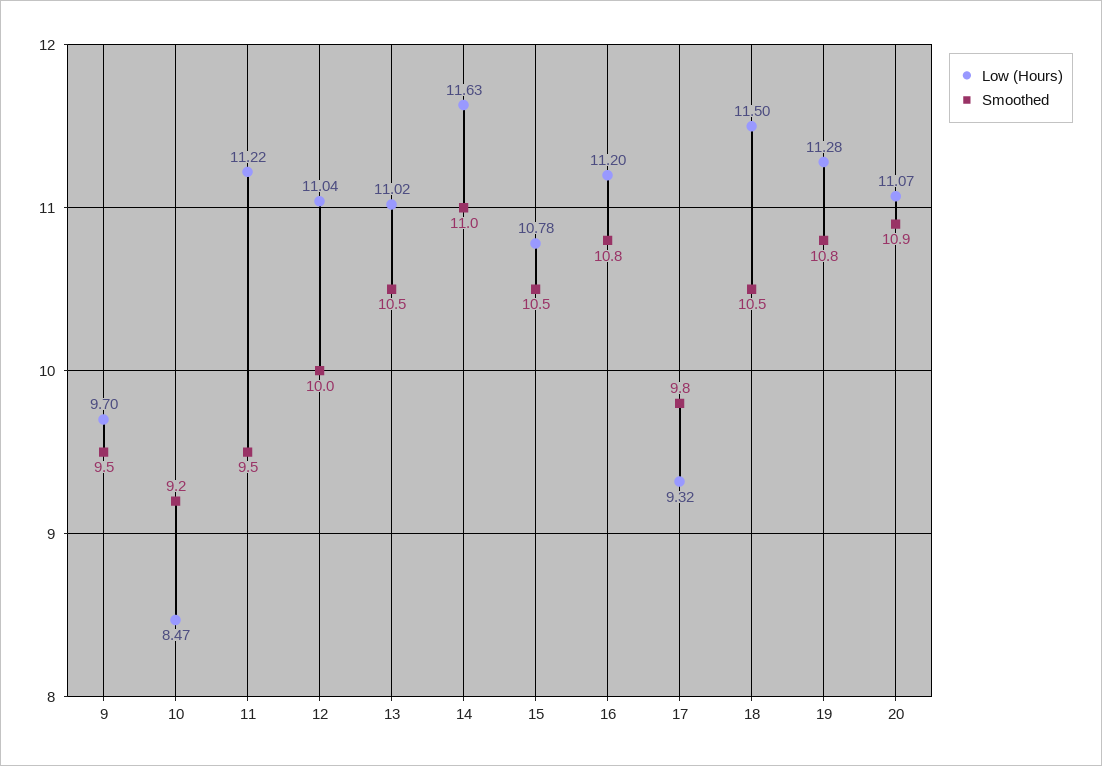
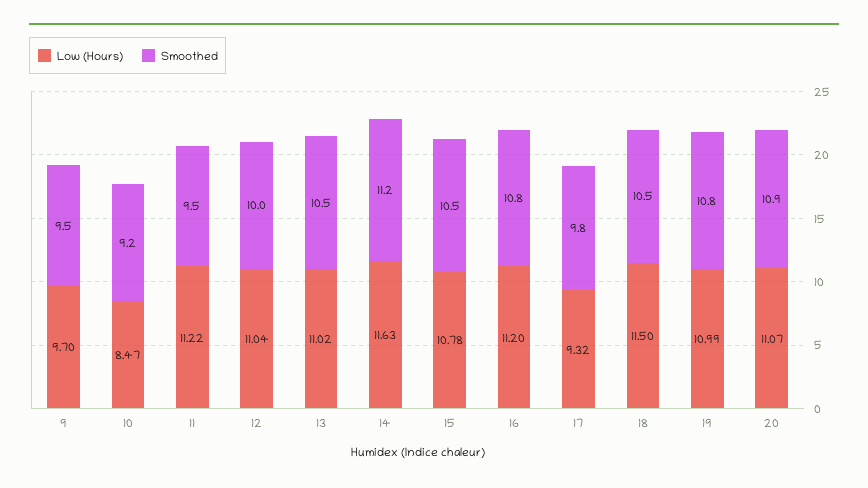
Smoothed, 14: 11 -> 11.2
Low (Hours), 19: 11.28 -> 10.99

